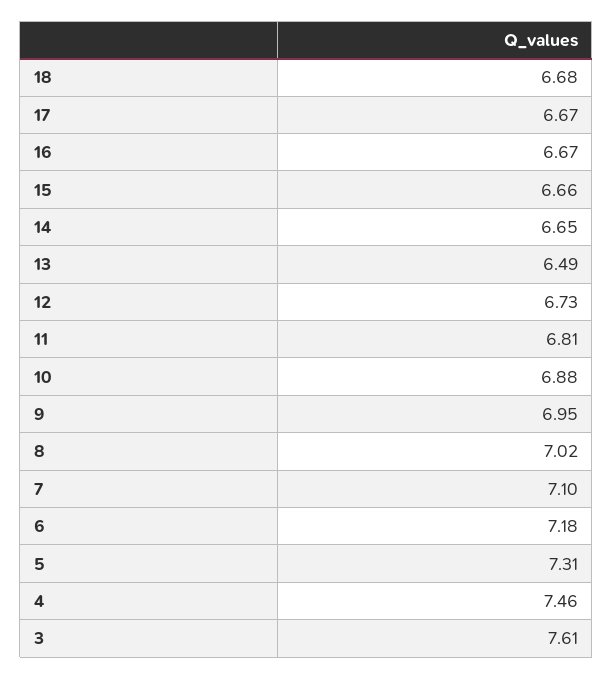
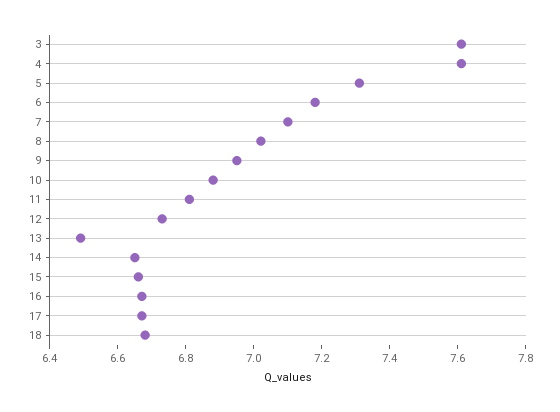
4: 7.46 -> 7.6

